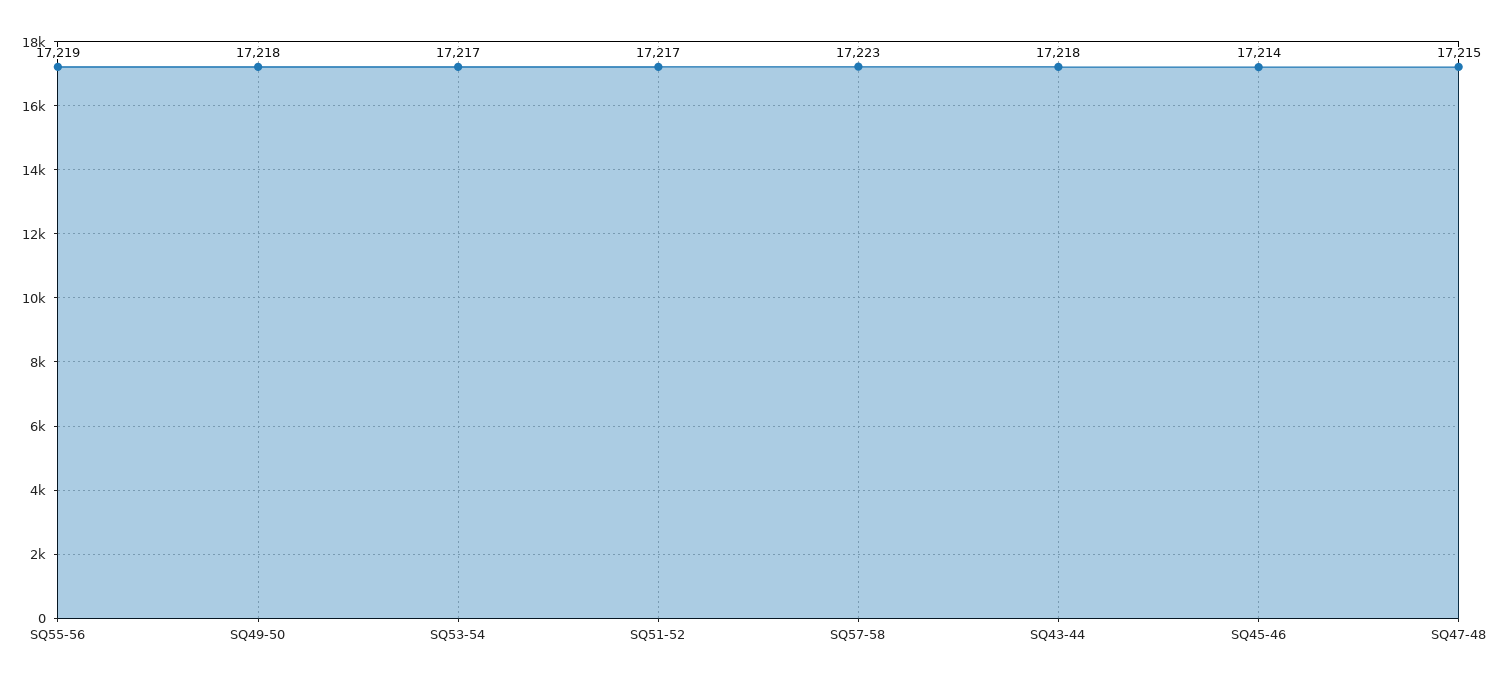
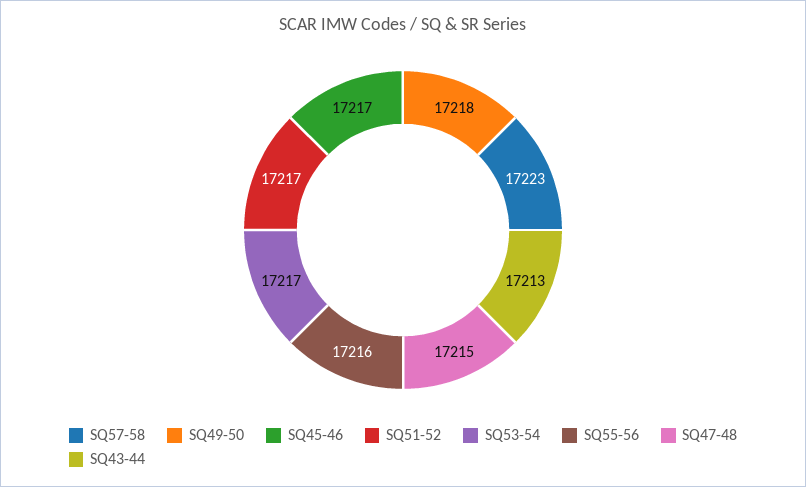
SQ55-56: 17219 -> 17216
SQ43-44: 17218 -> 17213
SQ45-46: 17214 -> 17217

